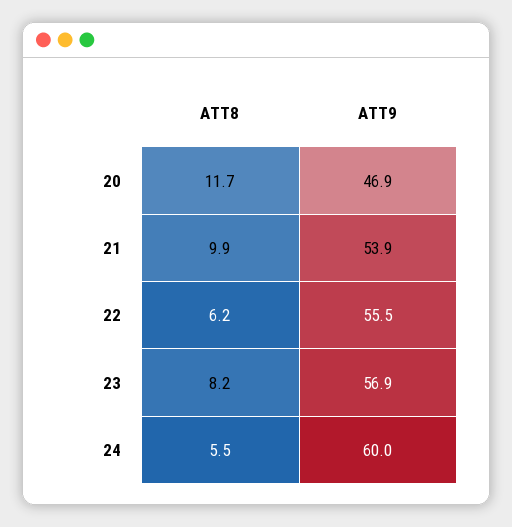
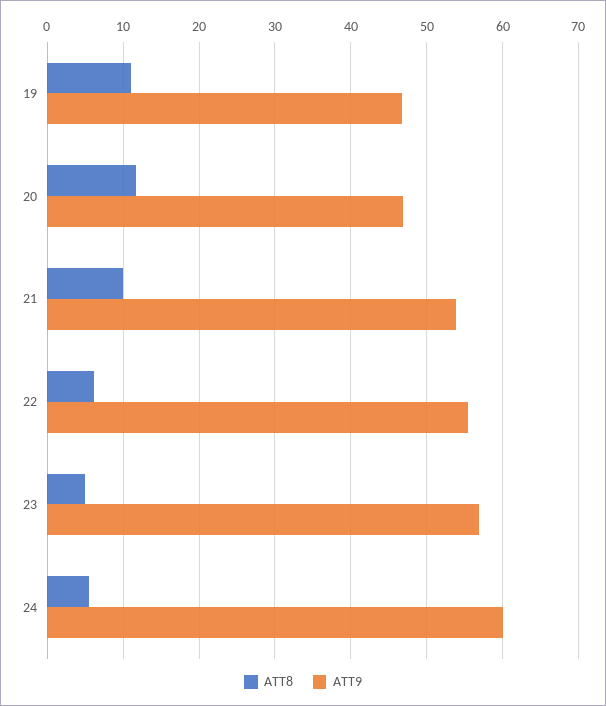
ATT8, 23: 8.2 -> 5
ATT8, 19: none -> 11
ATT9, 19: none -> 47

